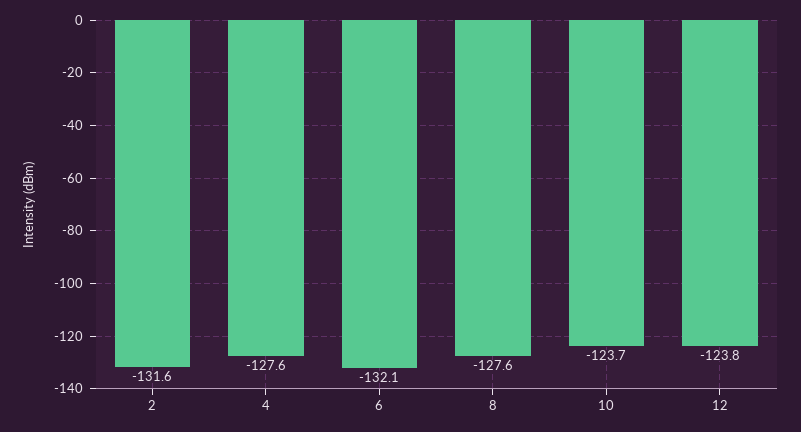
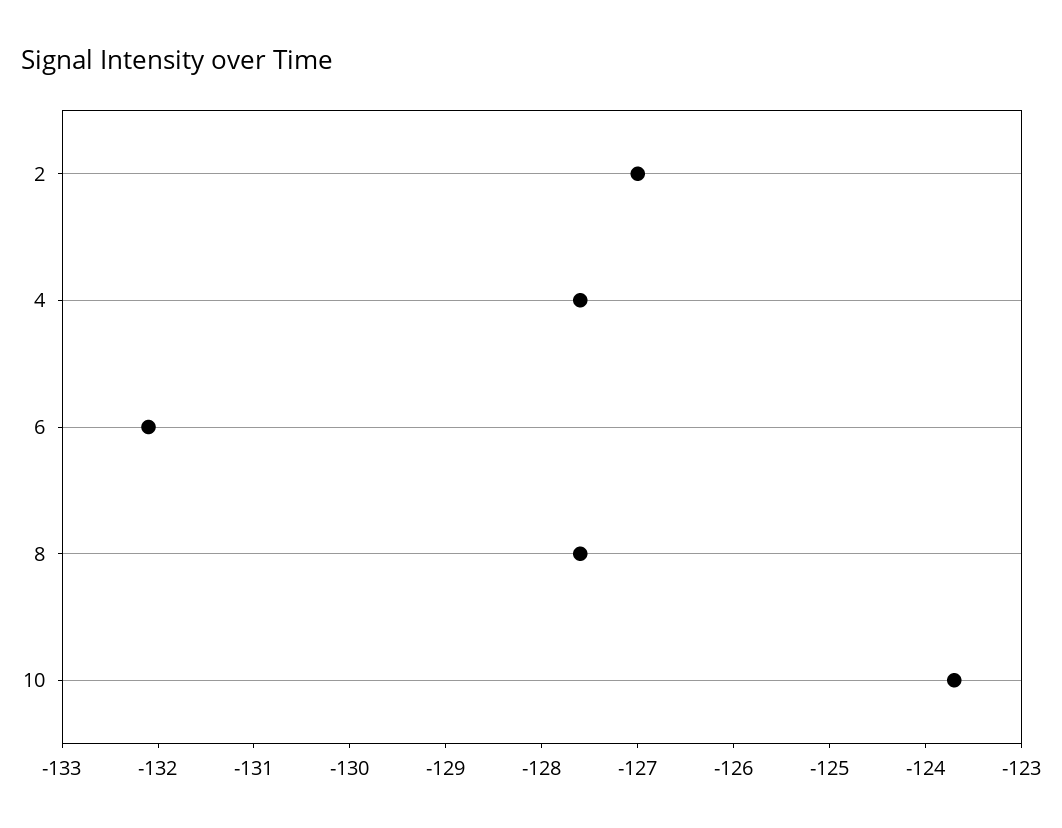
2: -131.6 -> -127
12: -123.8 -> none

